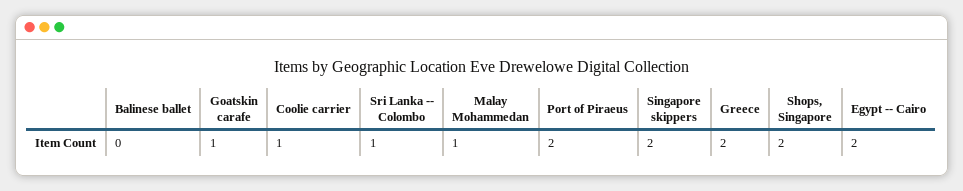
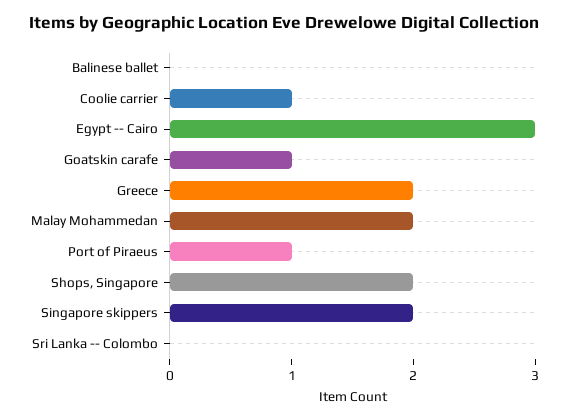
Sri Lanka -- Colombo: 1 -> 0
Malay Mohammedan: 1 -> 2
Port of Piraeus: 2 -> 1
Egypt -- Cairo: 2 -> 3

